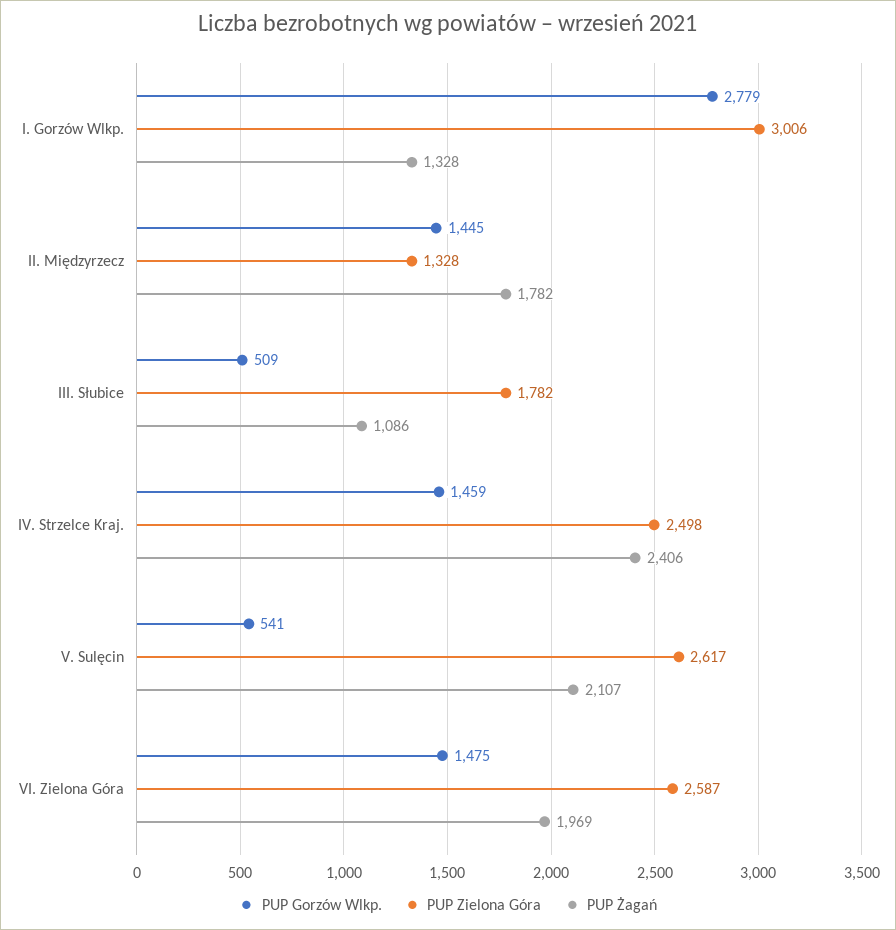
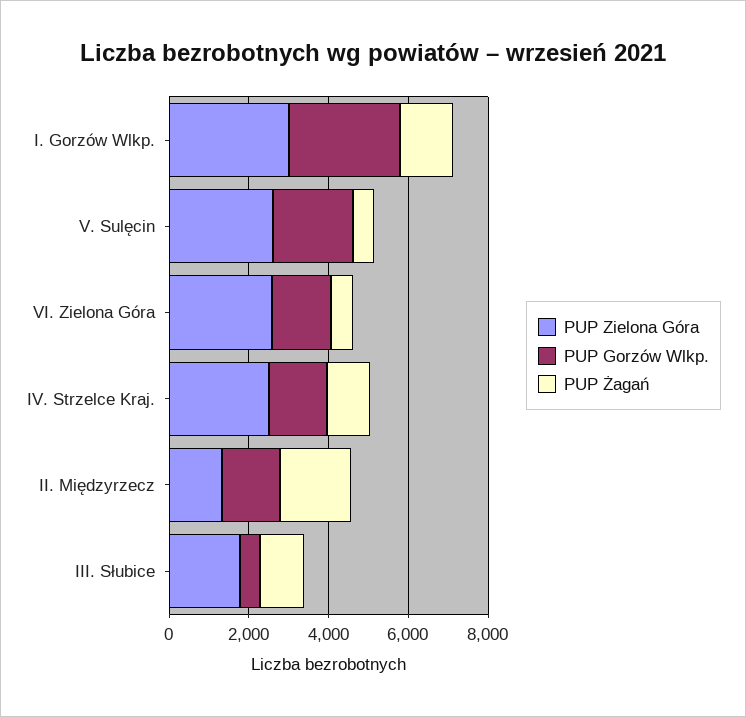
PUP Żagań, IV. Strzelce Kraj.: 2406 -> 1000
PUP Gorzów Wlkp., V. Sulęcin: 541 -> 2000
PUP Żagań, V. Sulęcin: 2107 -> 500
PUP Żagań, VI. Zielona Góra: 1969 -> 500

